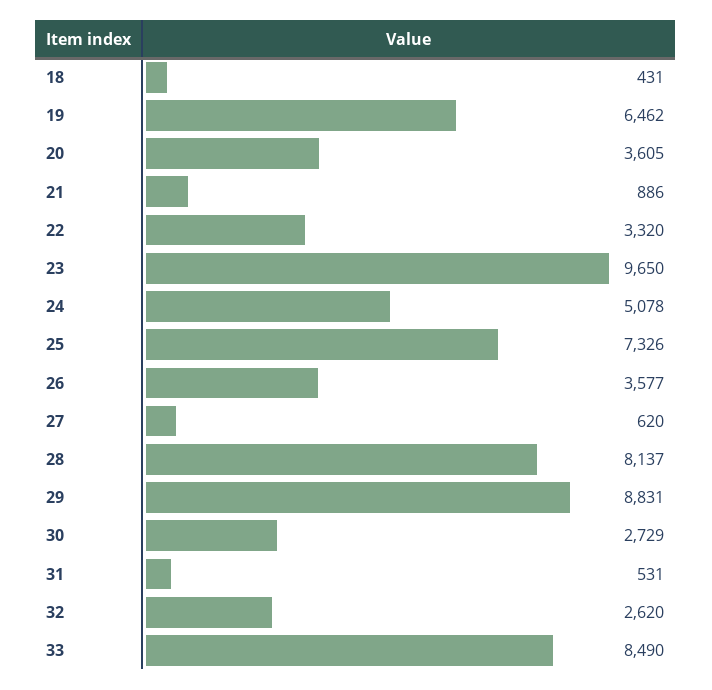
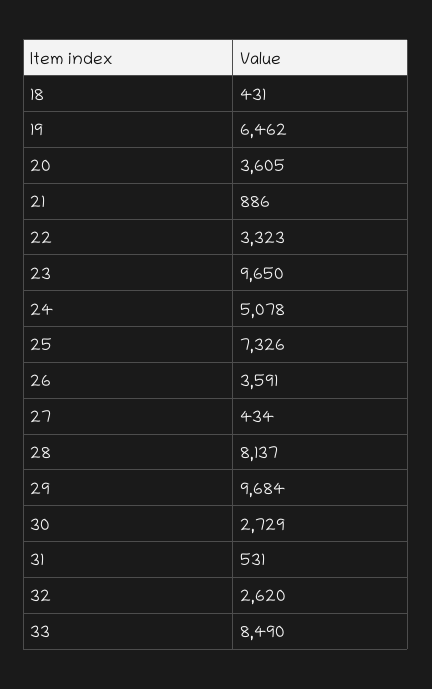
22: 3320 -> 3323
26: 3577 -> 3591
27: 620 -> 434
29: 8831 -> 9684

